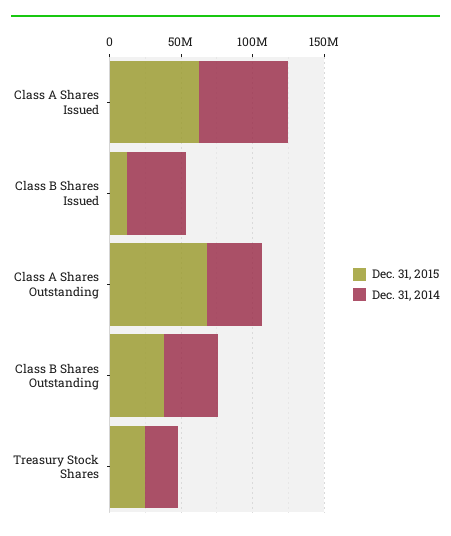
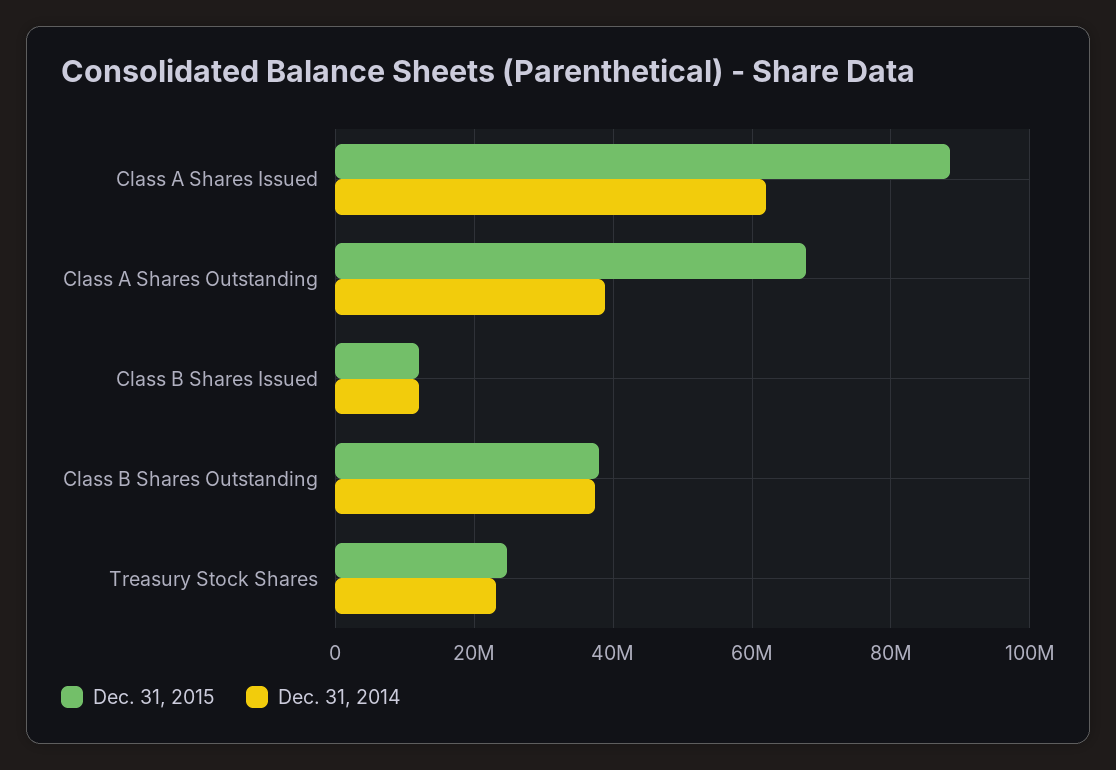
Dec. 31, 2015, Class A Shares Issued: 60000000 -> 88000000
Dec. 31, 2014, Class B Shares Issued: 40000000 -> 12000000

